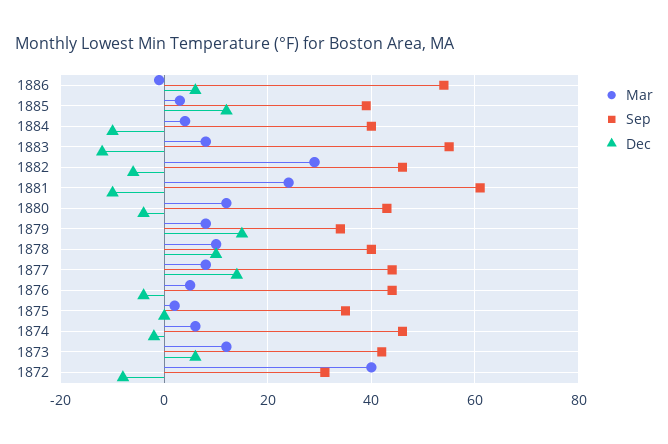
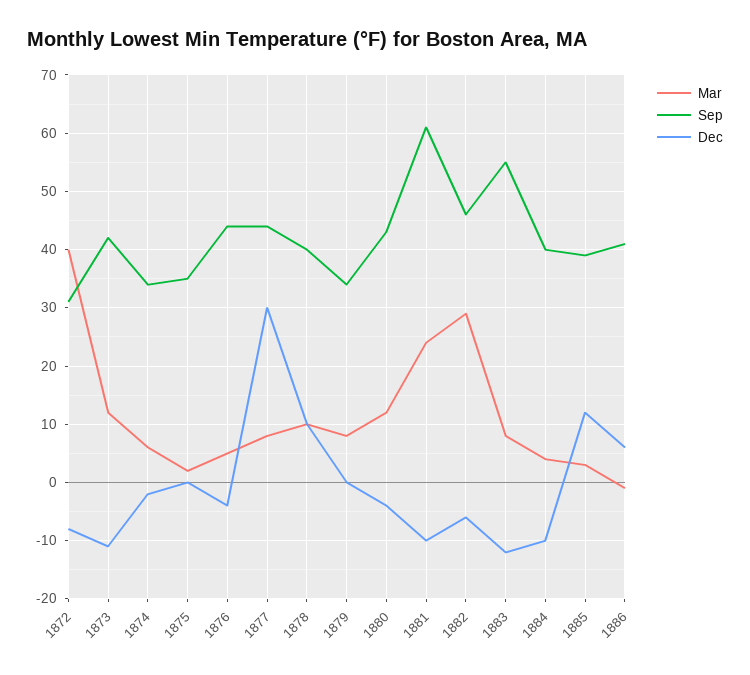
Sep, 1886: 55 -> 40
Dec, 1879: 15 -> 0
Dec, 1877: 15 -> 30
Sep, 1874: 45 -> 35
Dec, 1873: 5 -> -10

